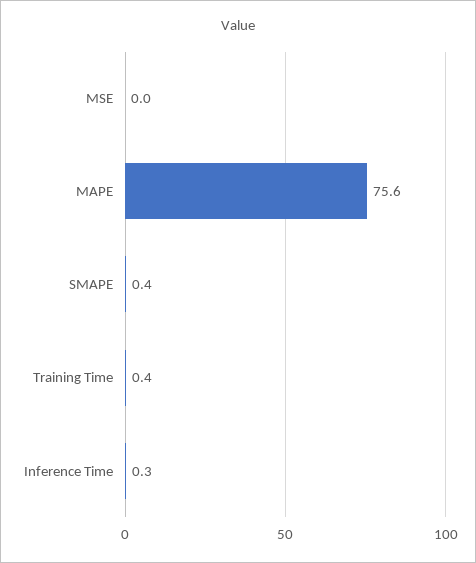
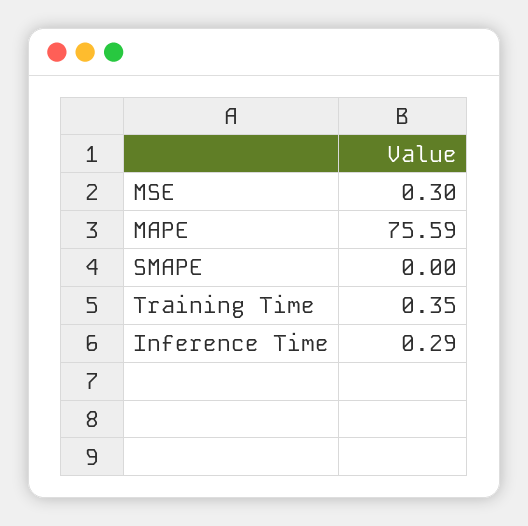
MSE: 0 -> 0.3
SMAPE: 0.4 -> 0

